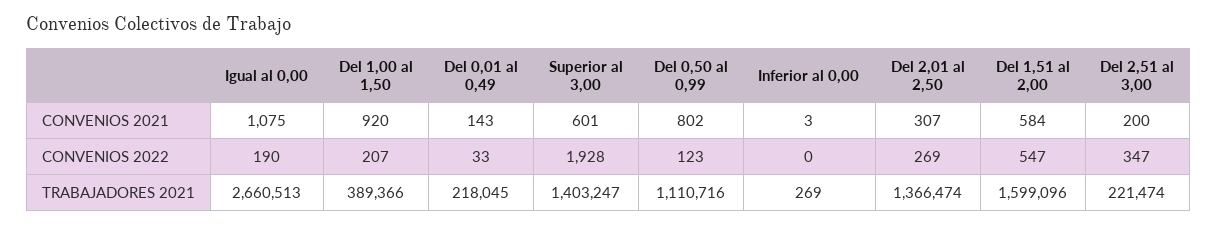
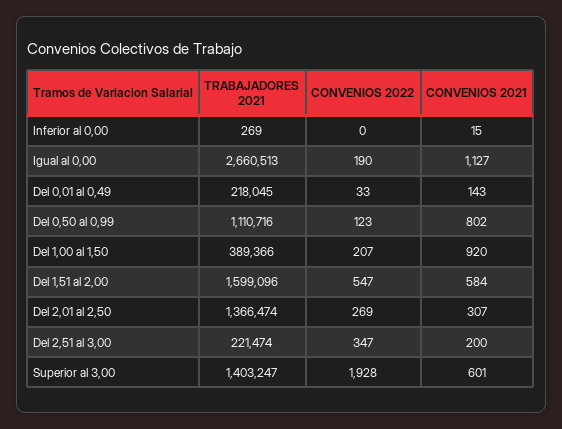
Igual al 0,00, CONVENIOS 2021: 1075 -> 1127
Inferior al 0,00, CONVENIOS 2021: 3 -> 15

